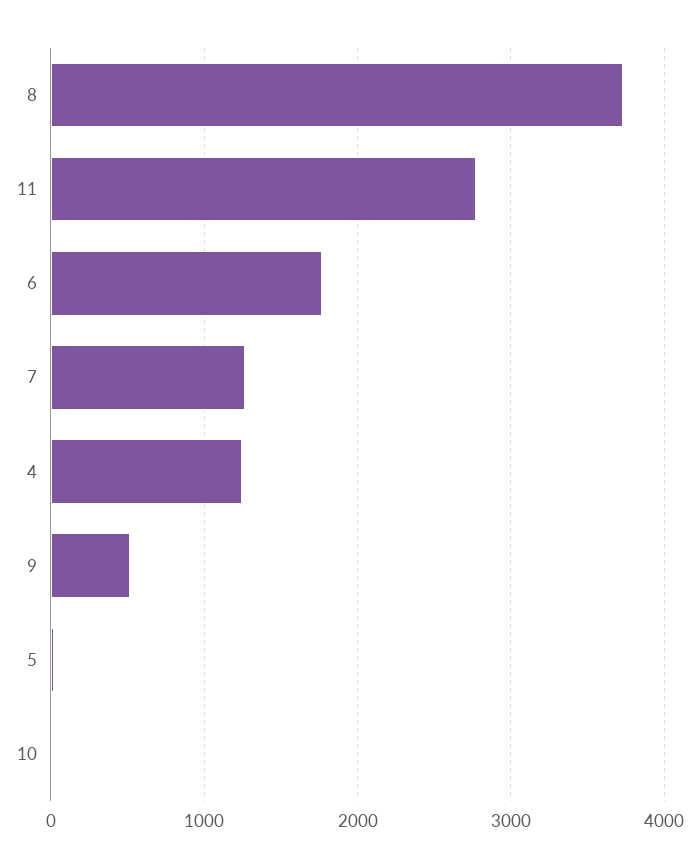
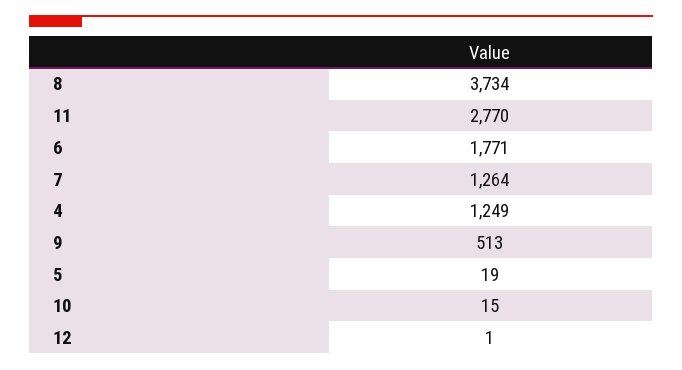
12: none -> 1

